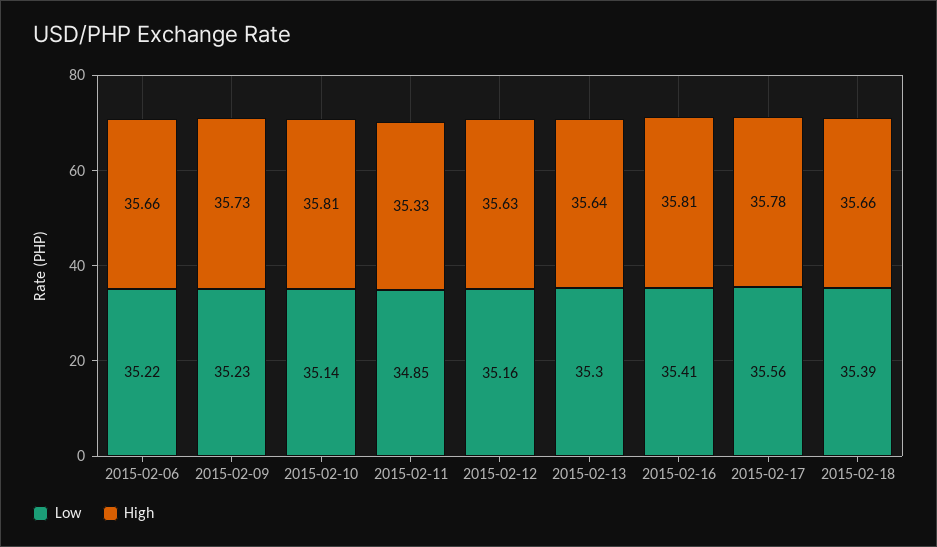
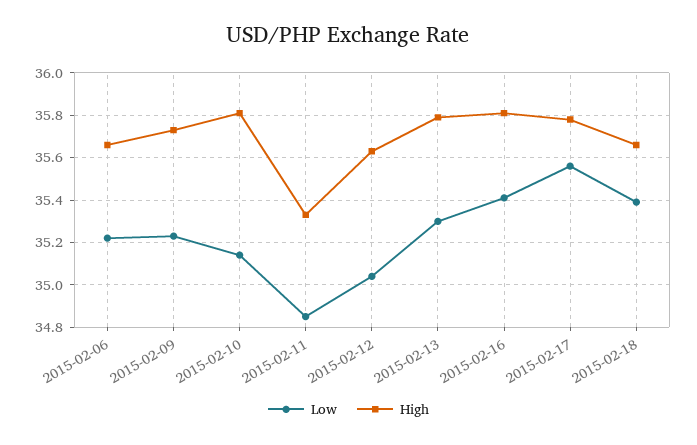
Low, 2015-02-12: 35.16 -> 35.05
High, 2015-02-13: 35.64 -> 35.8

